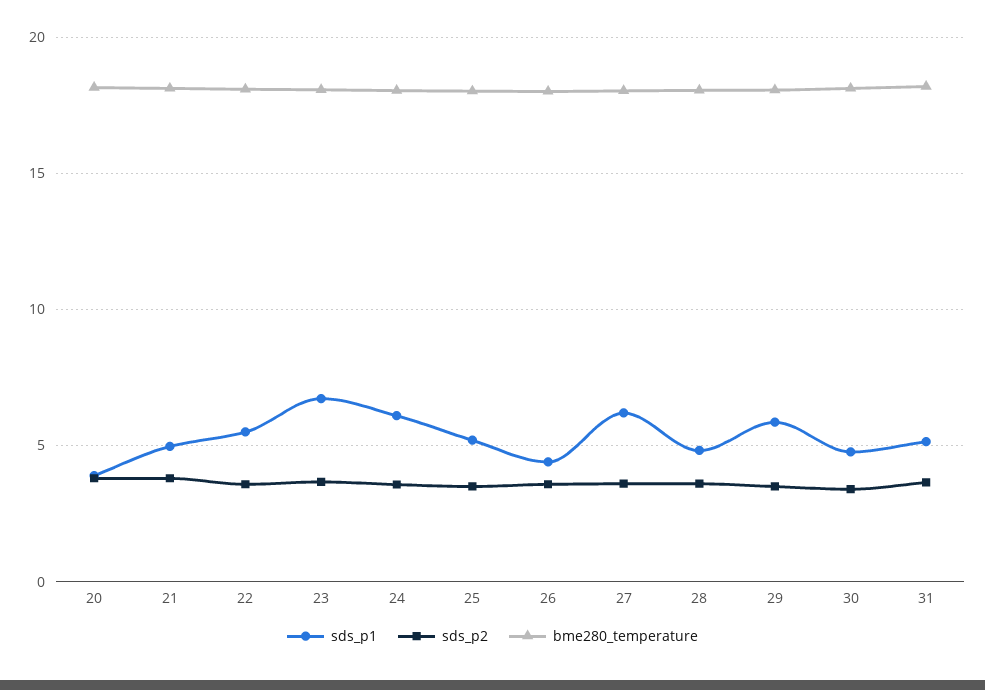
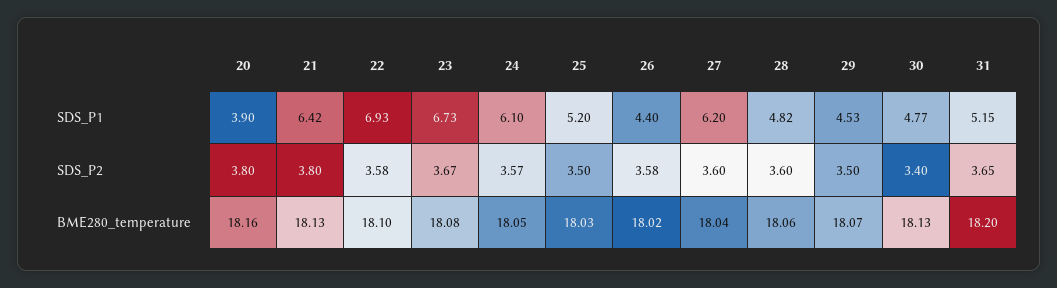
sds_p1, 21: 5 -> 6.42
sds_p1, 22: 5.5 -> 6.93
sds_p1, 29: 6 -> 4.53

